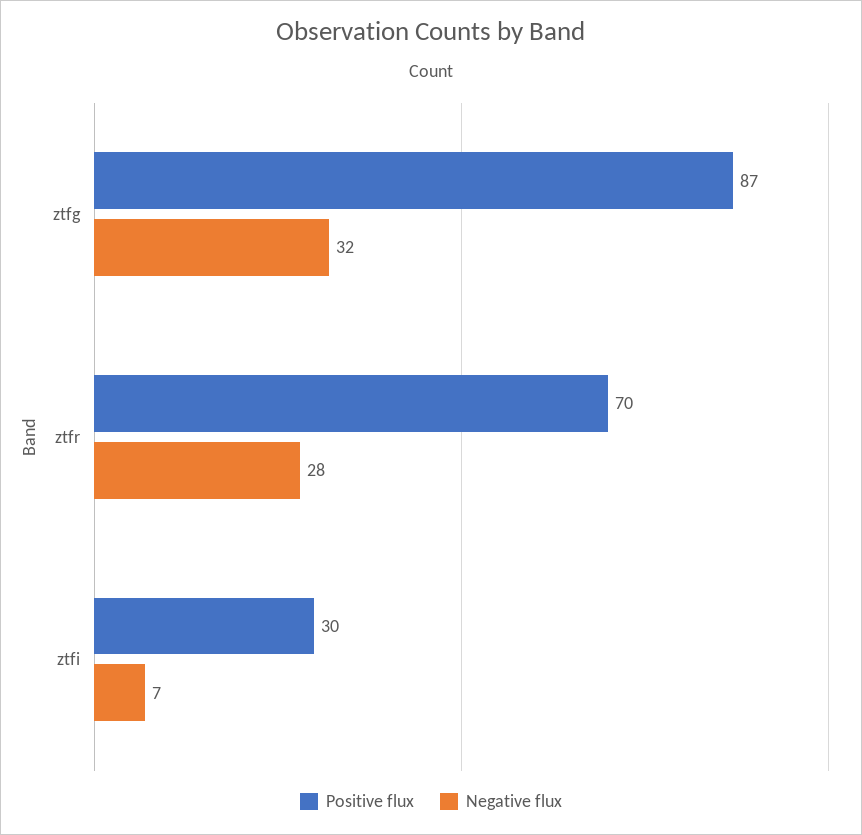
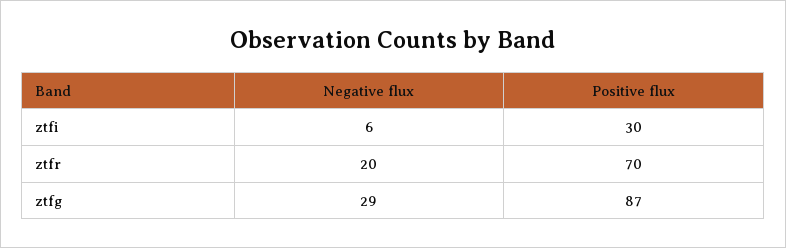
Negative flux, ztfg: 32 -> 29
Negative flux, ztfr: 28 -> 20
Negative flux, ztfi: 7 -> 6

